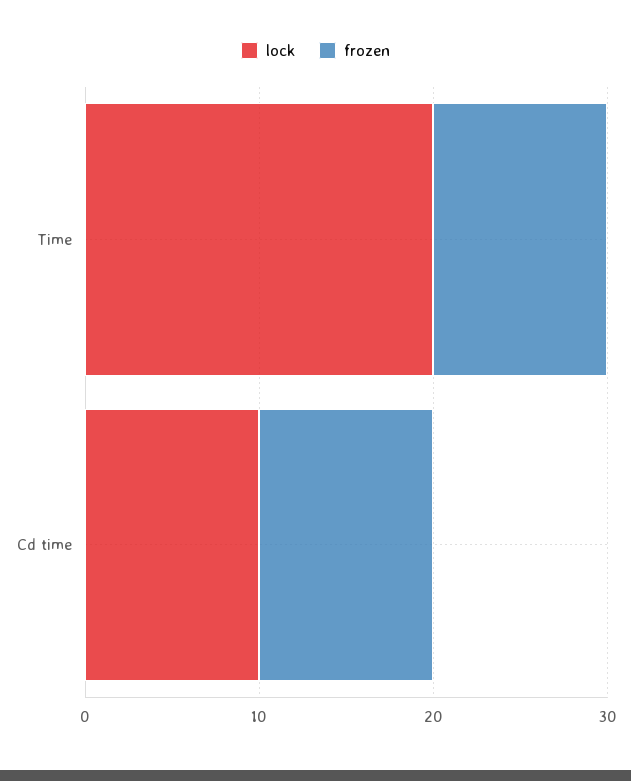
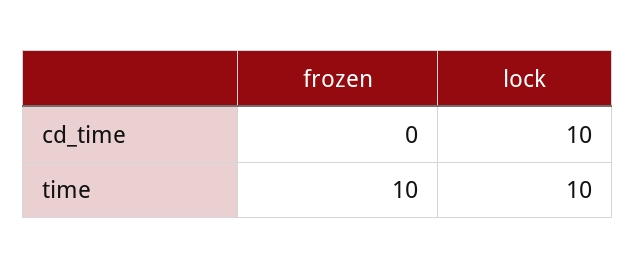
lock, Time: 20 -> 10
frozen, Cd time: 10 -> 0

